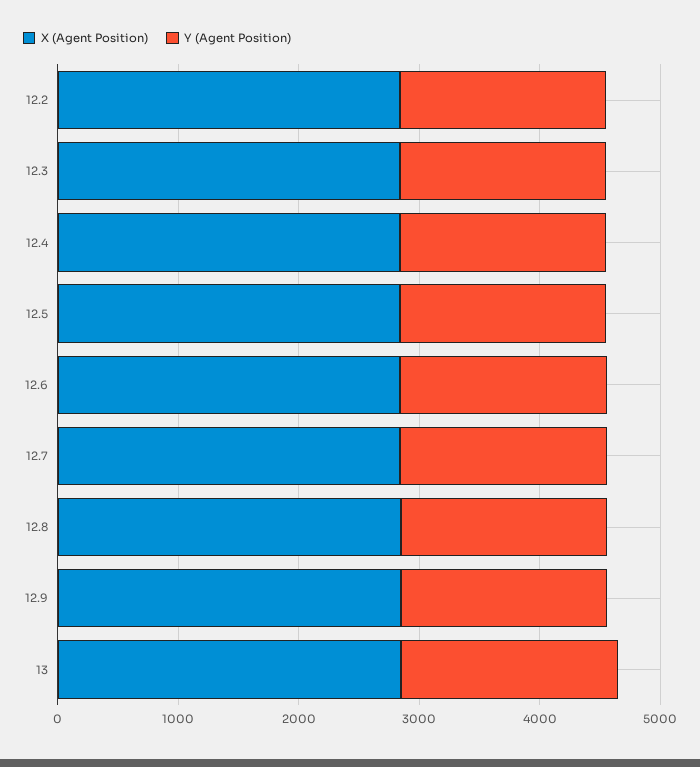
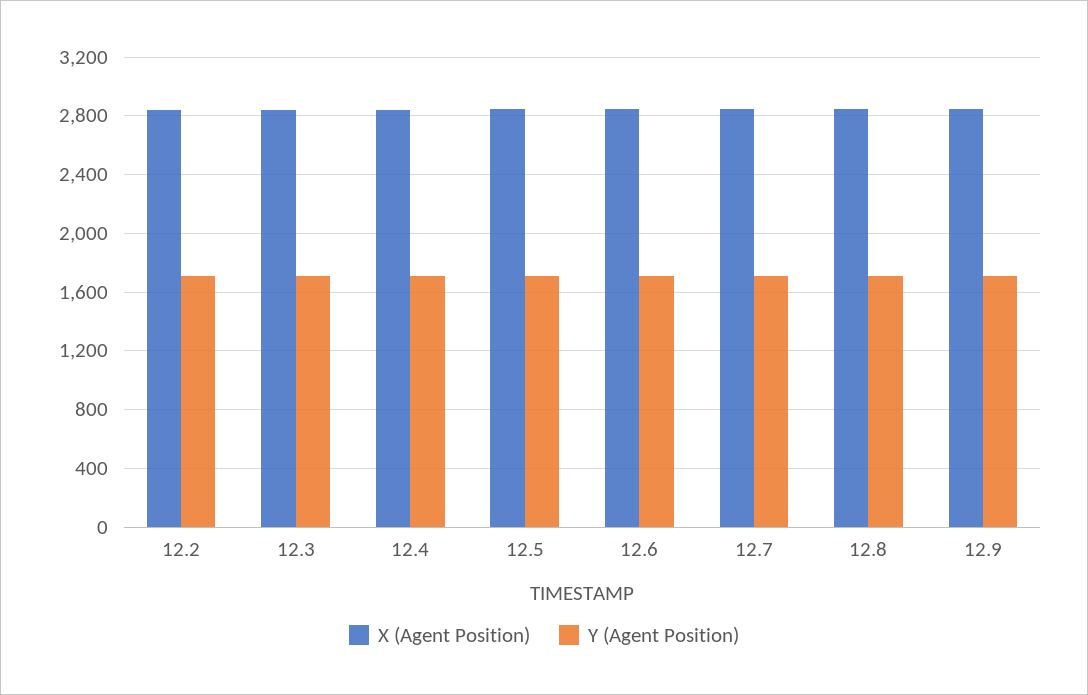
X (Agent Position), 13: 2800 -> none
Y (Agent Position), 13: 1800 -> none

